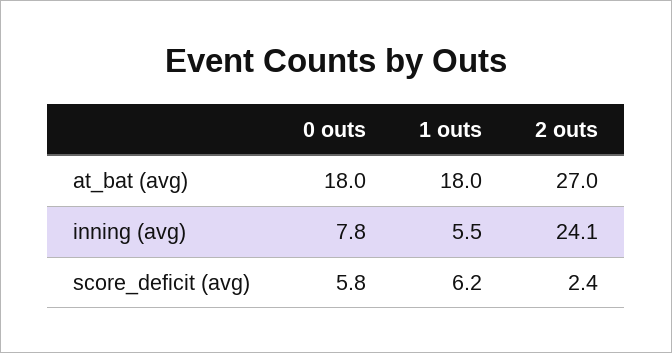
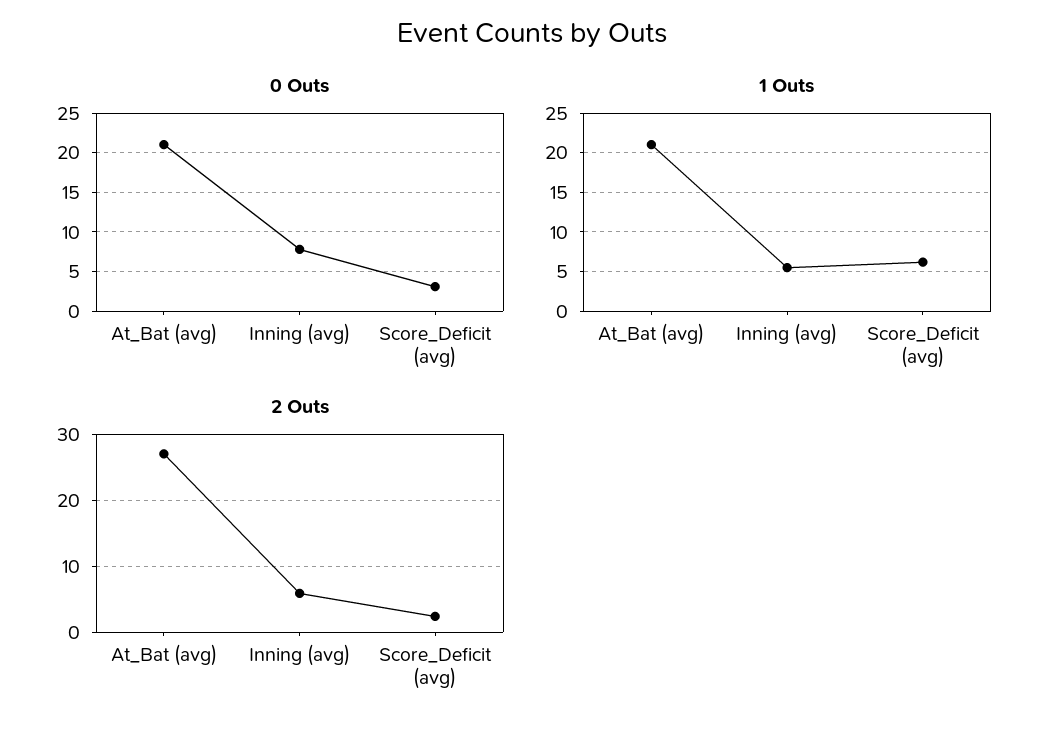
0 outs, at_bat (avg): 18 -> 21
1 outs, at_bat (avg): 18 -> 21
2 outs, inning (avg): 24.1 -> 6
0 outs, score_deficit (avg): 5.8 -> 3

